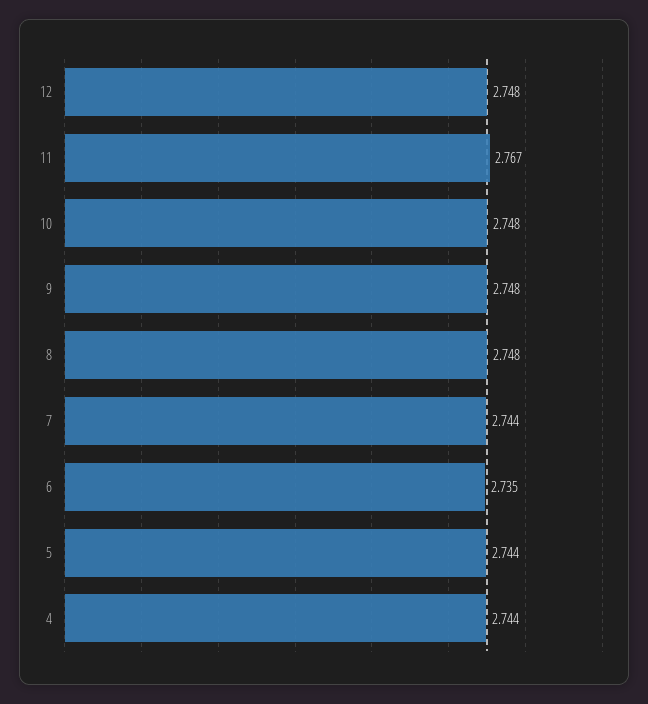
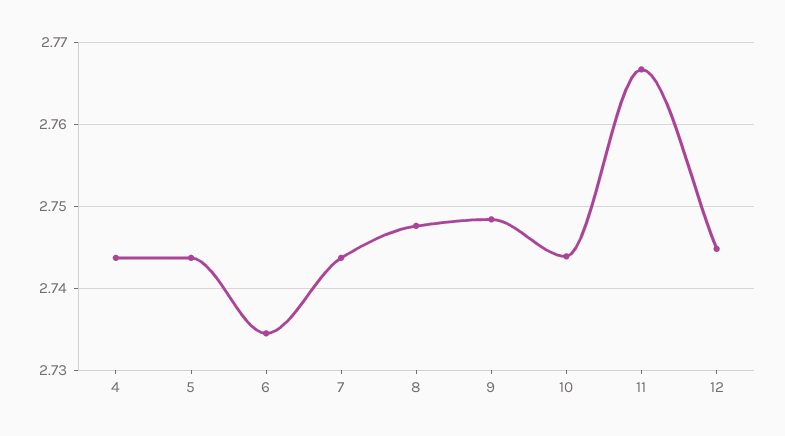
12: 2.748 -> 2.745
10: 2.748 -> 2.744

